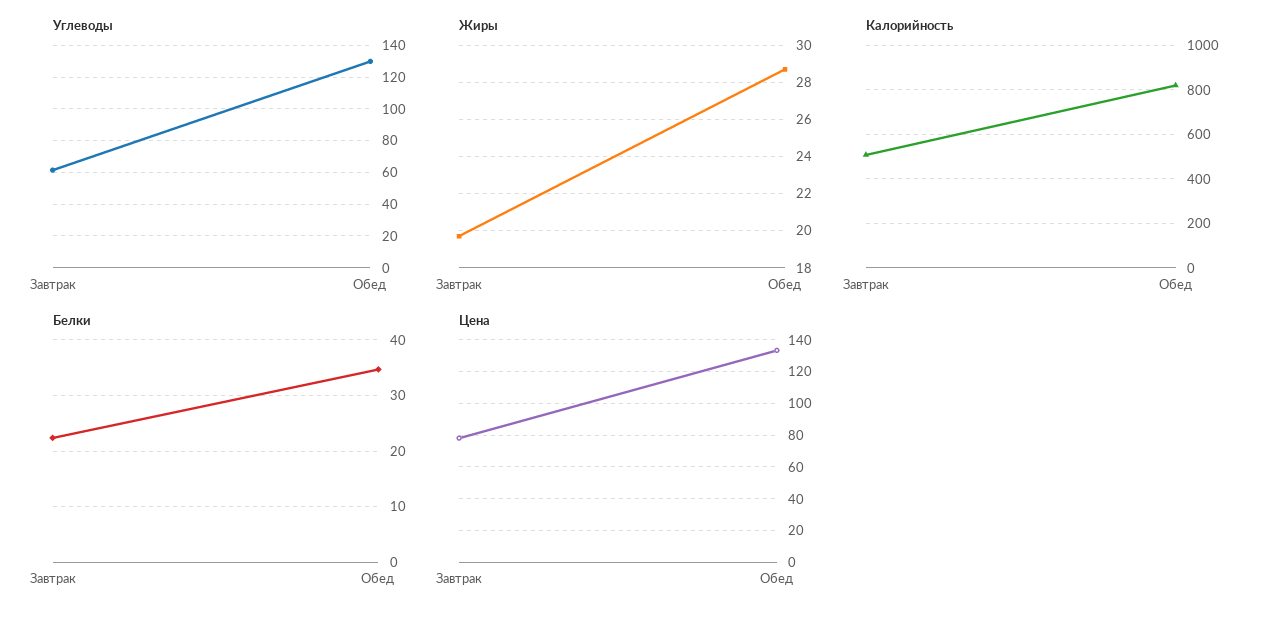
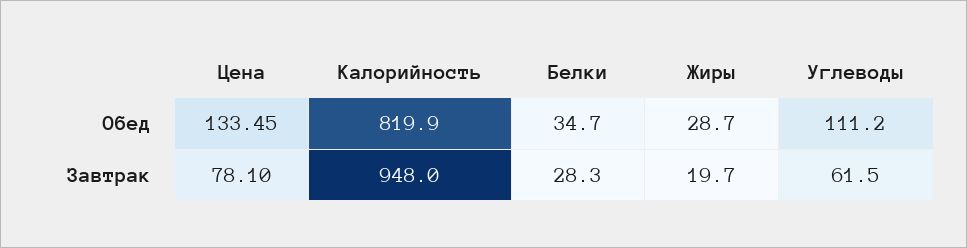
Углеводы, Обед: 130 -> 111.2
Калорийность, Завтрак: 500 -> 948
Белки, Завтрак: 22 -> 28.3

